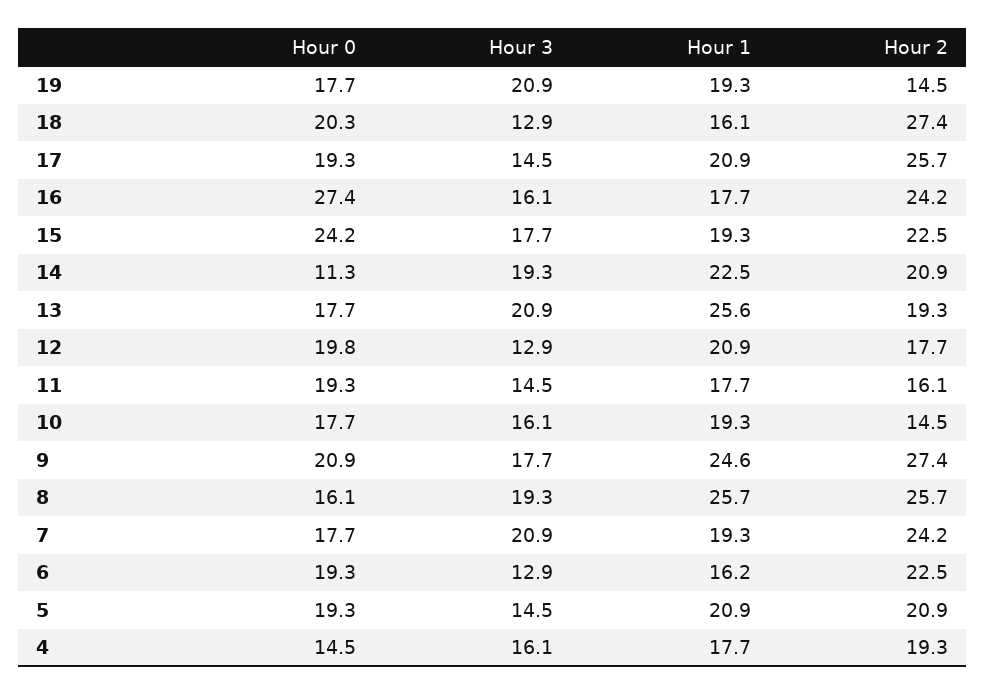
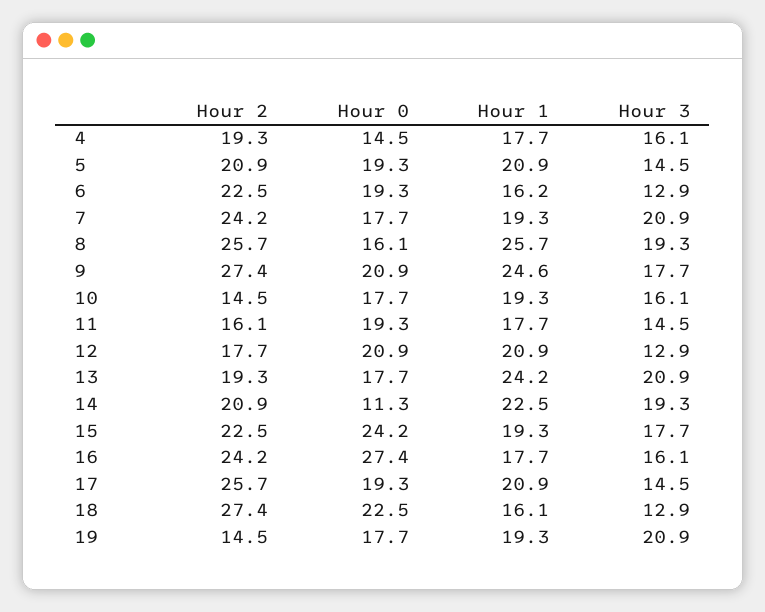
Hour 0, 18: 20.3 -> 22.5
Hour 1, 13: 25.6 -> 24.2
Hour 0, 12: 19.8 -> 20.9

